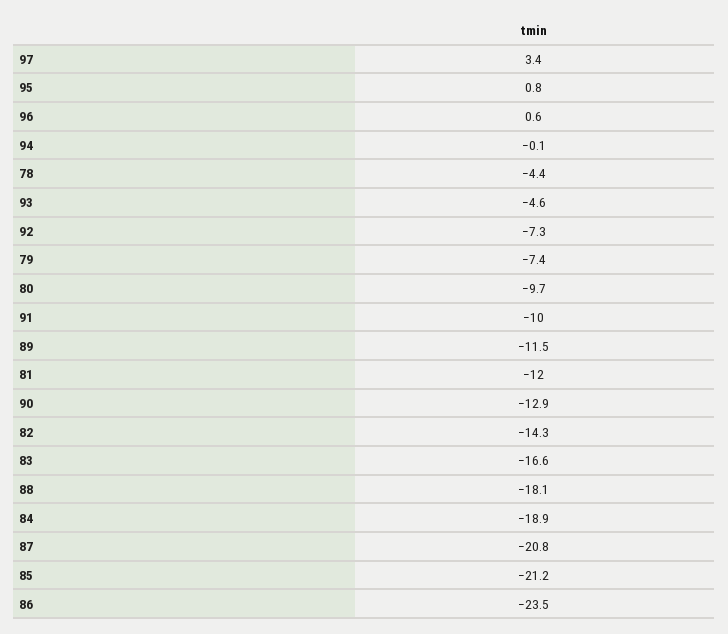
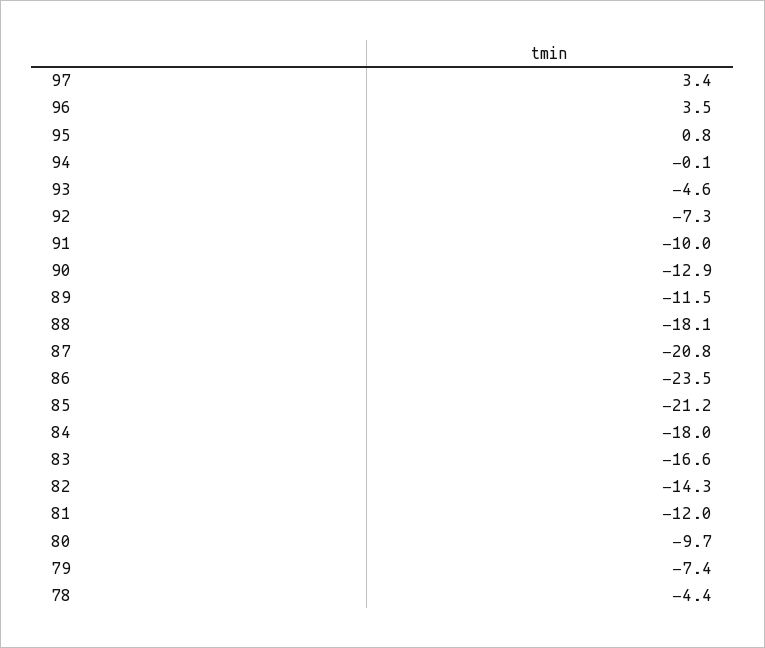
96: 0.6 -> 3.5
84: -18.9 -> -18

